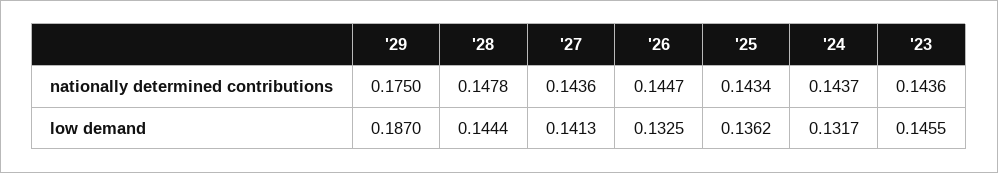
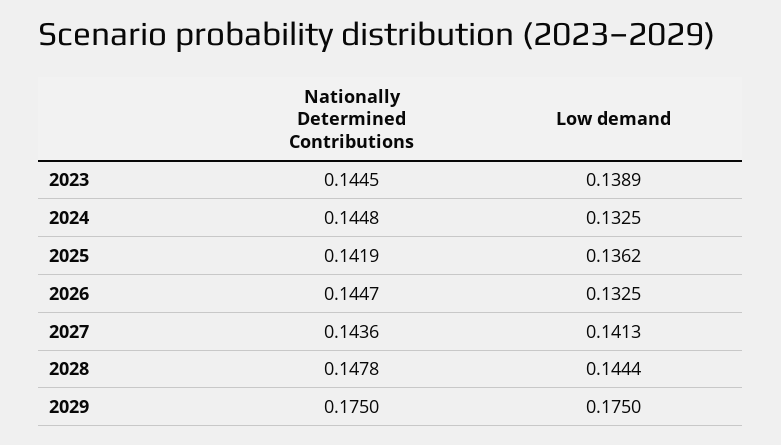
'25, nationally determined contributions: 0.1434 -> 0.1419
'24, nationally determined contributions: 0.1437 -> 0.1448
'23, nationally determined contributions: 0.1436 -> 0.1445
'29, low demand: 0.187 -> 0.175
'24, low demand: 0.1317 -> 0.1325
'23, low demand: 0.1455 -> 0.1389

